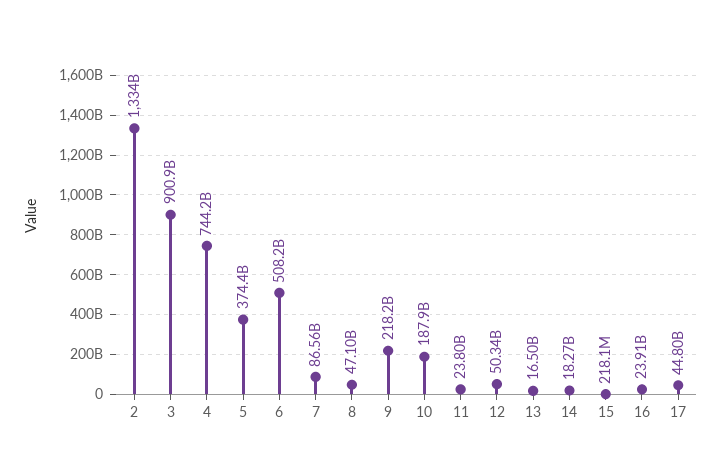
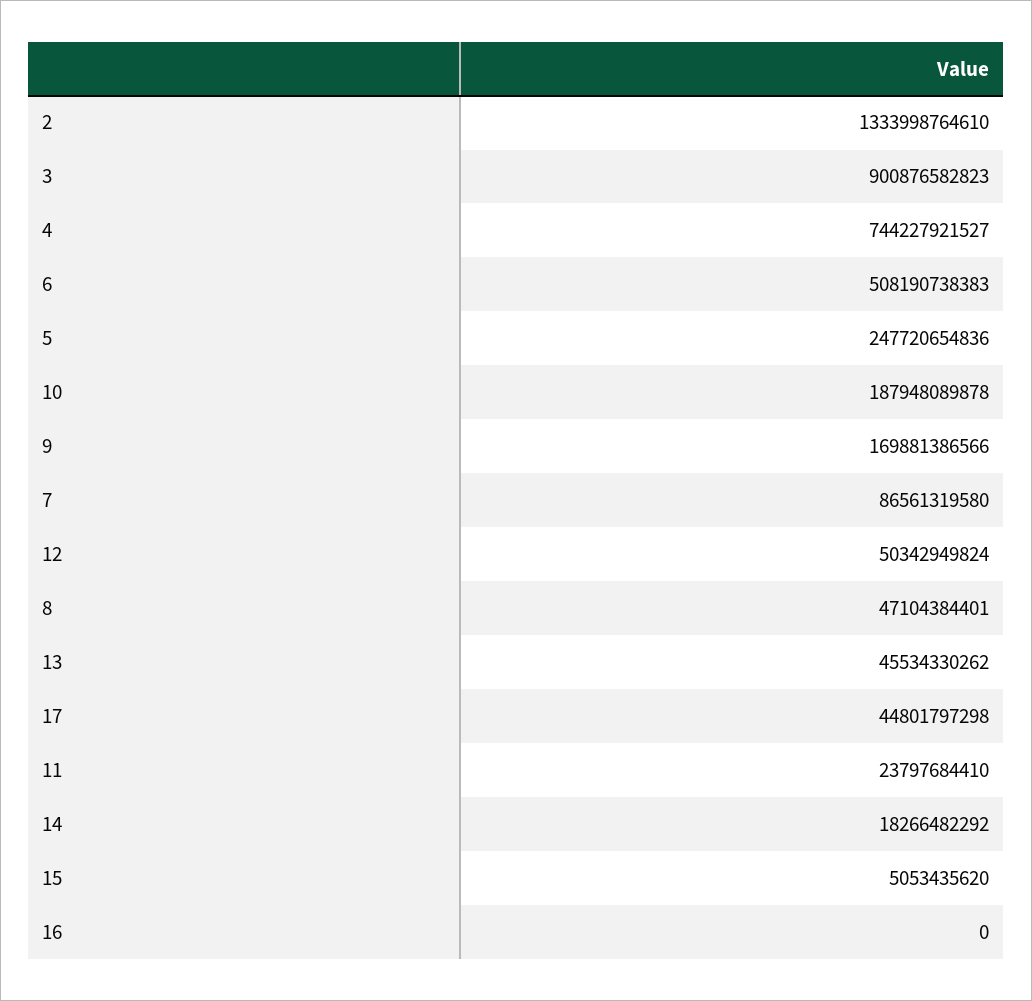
5: 374400000000 -> 247720654836
9: 218200000000 -> 169881386566
13: 16500000000 -> 45534330262
15: 218100000 -> 5053435620
16: 23910000000 -> 0

